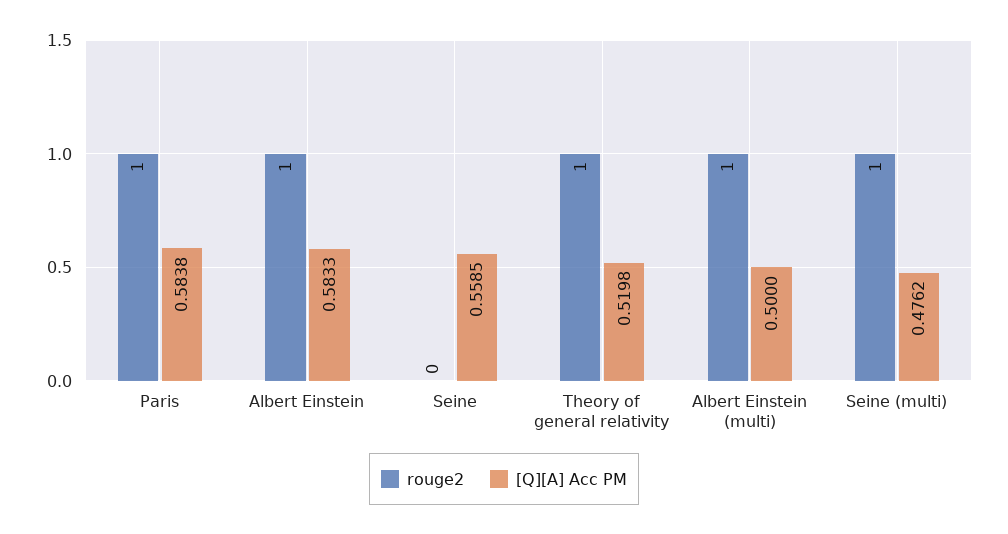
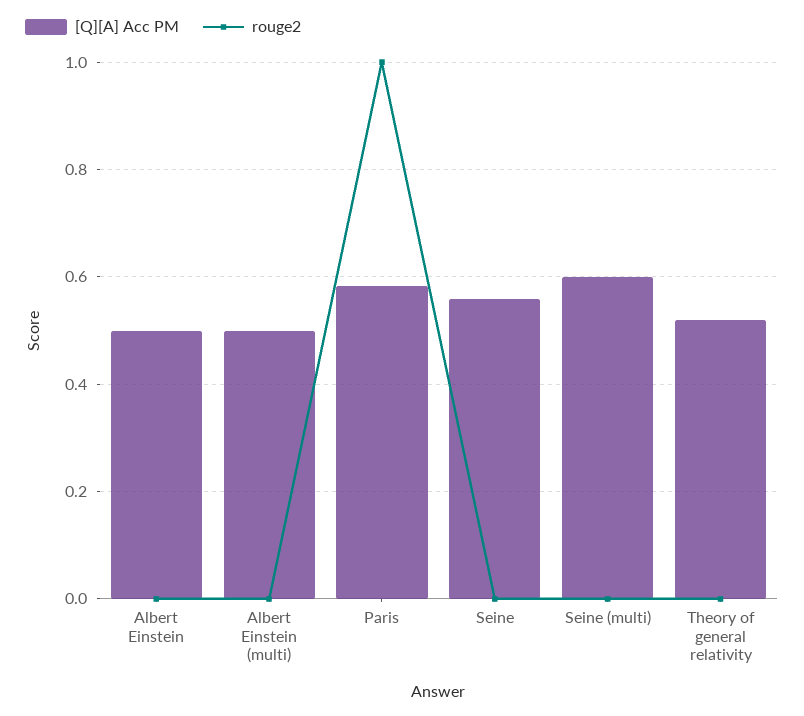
rouge2, Albert Einstein: 1 -> 0
[Q][A] Acc PM, Albert Einstein: 0.5833 -> 0.5
rouge2, Theory of general relativity: 1 -> 0
rouge2, Albert Einstein (multi): 1 -> 0
rouge2, Seine (multi): 1 -> 0
[Q][A] Acc PM, Seine (multi): 0.4762 -> 0.6

